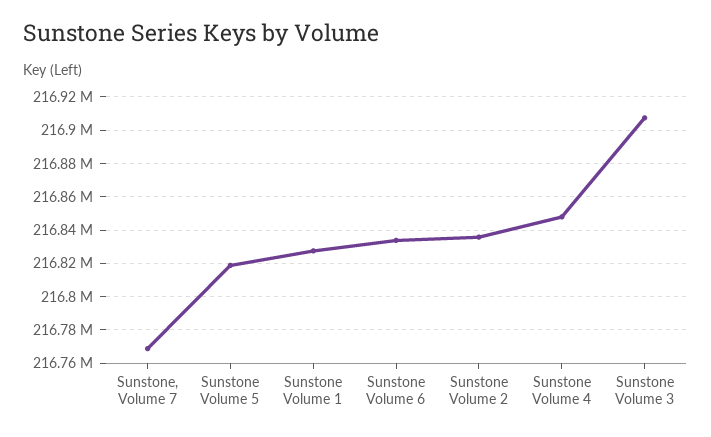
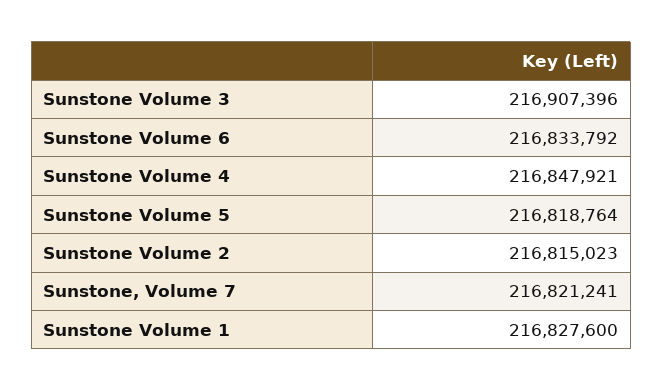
Sunstone, Volume 7: 216770000 -> 216821241
Sunstone Volume 2: 216835000 -> 216815023

